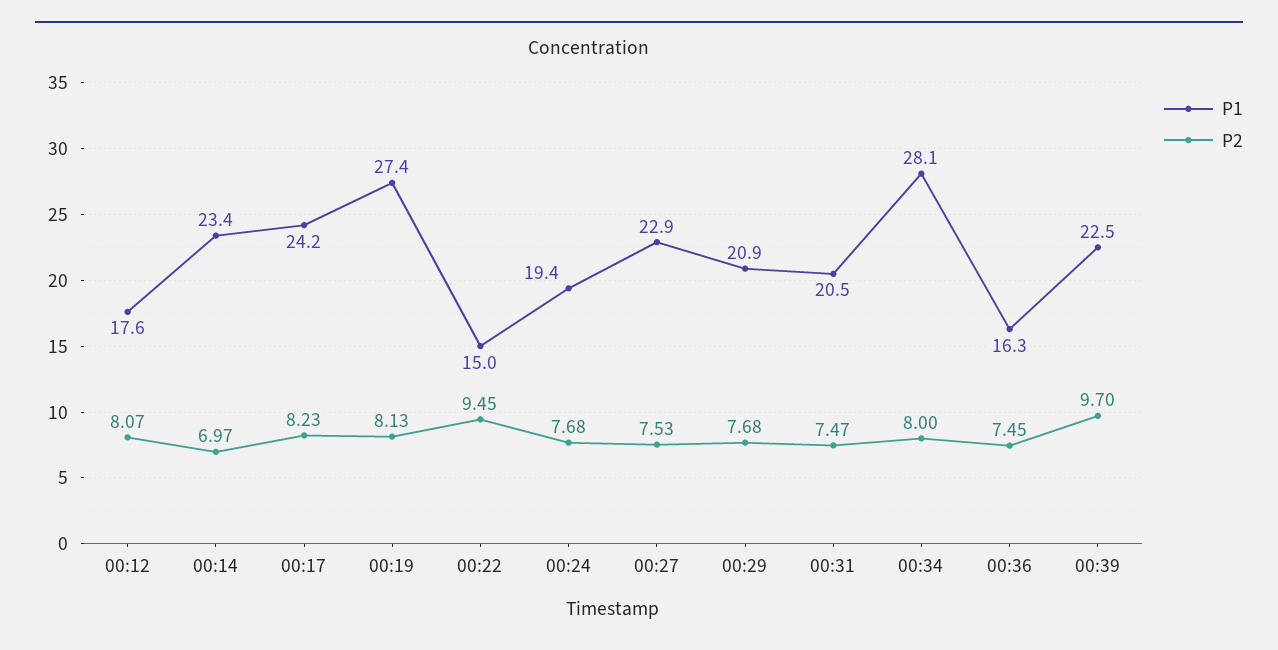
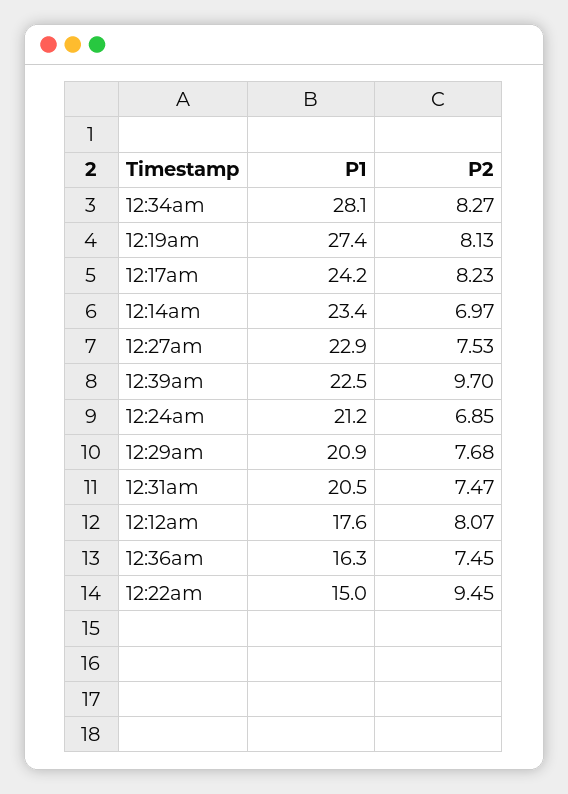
P1, 00:24: 19.4 -> 21.2
P2, 00:24: 7.68 -> 6.85
P2, 00:34: 8 -> 8.27

